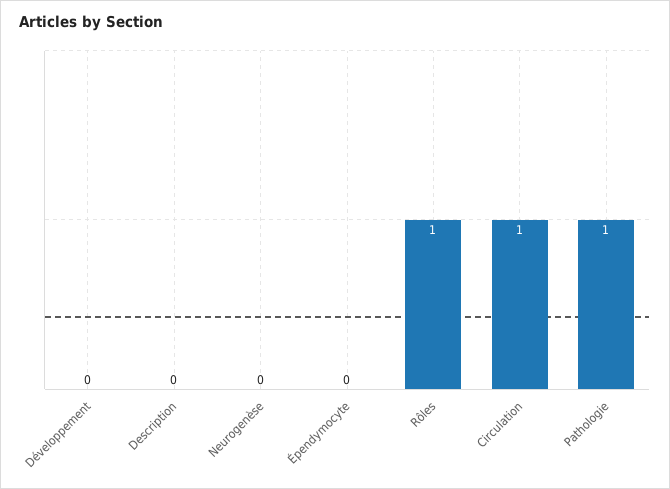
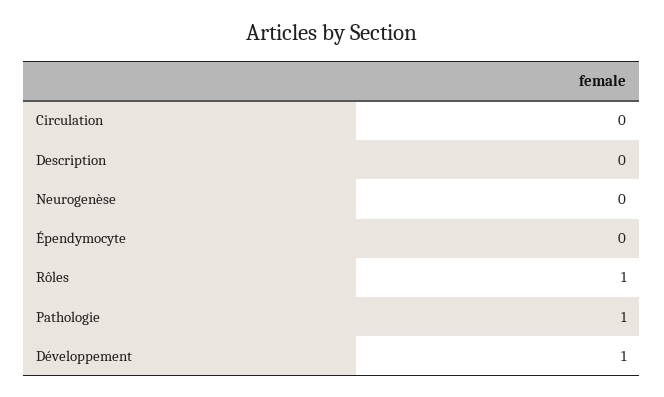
Développement: 0 -> 1
Circulation: 1 -> 0

